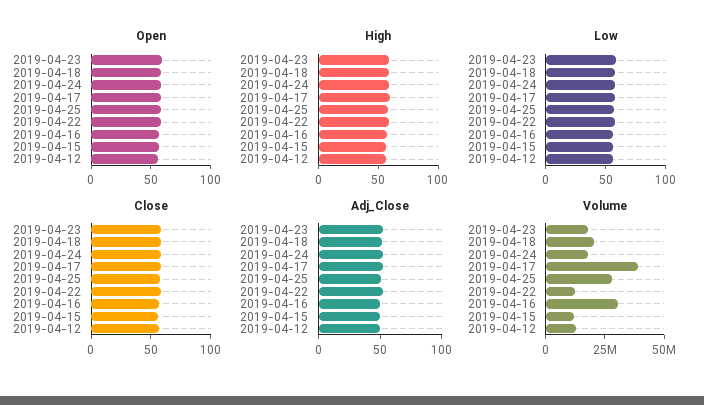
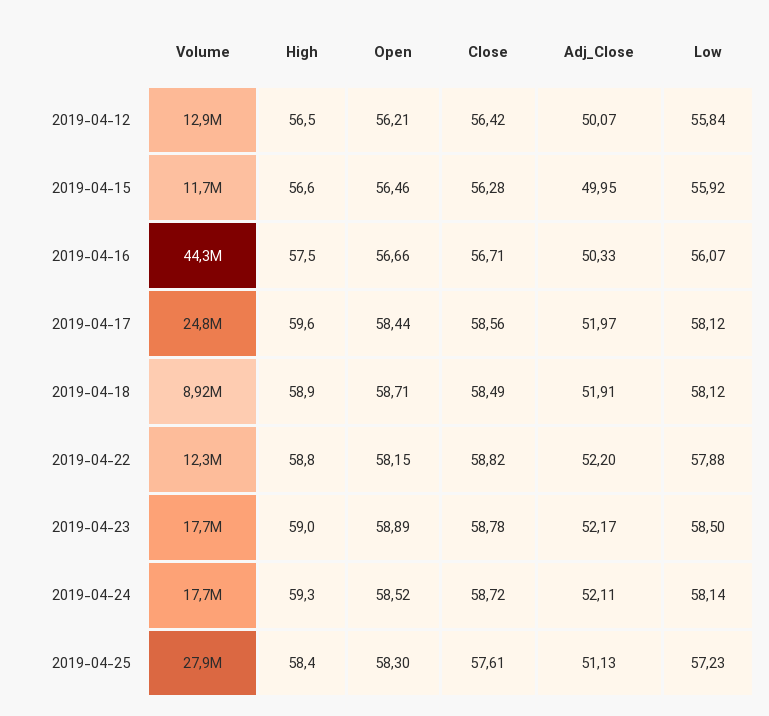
Volume, 2019-04-18: 20000000 -> 8920000
Volume, 2019-04-17: 40000000 -> 24800000
Volume, 2019-04-16: 30000000 -> 44300000

